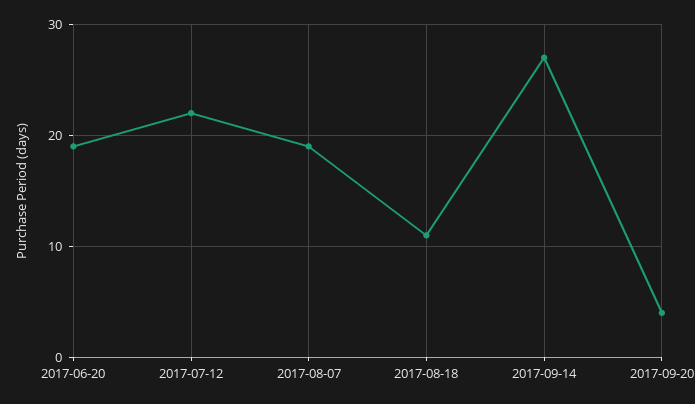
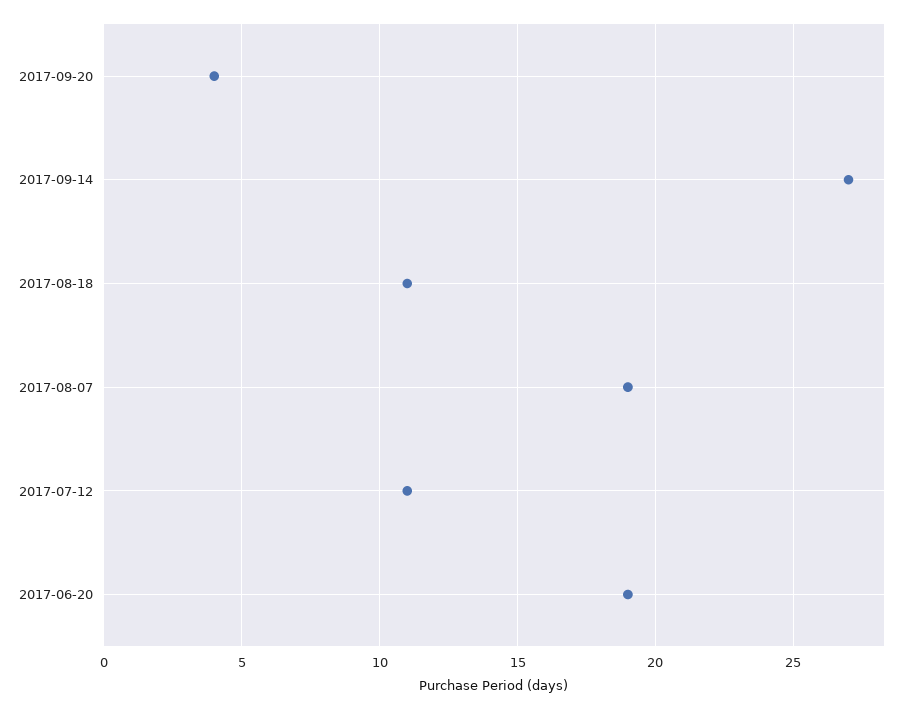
2017-07-12: 22 -> 11

